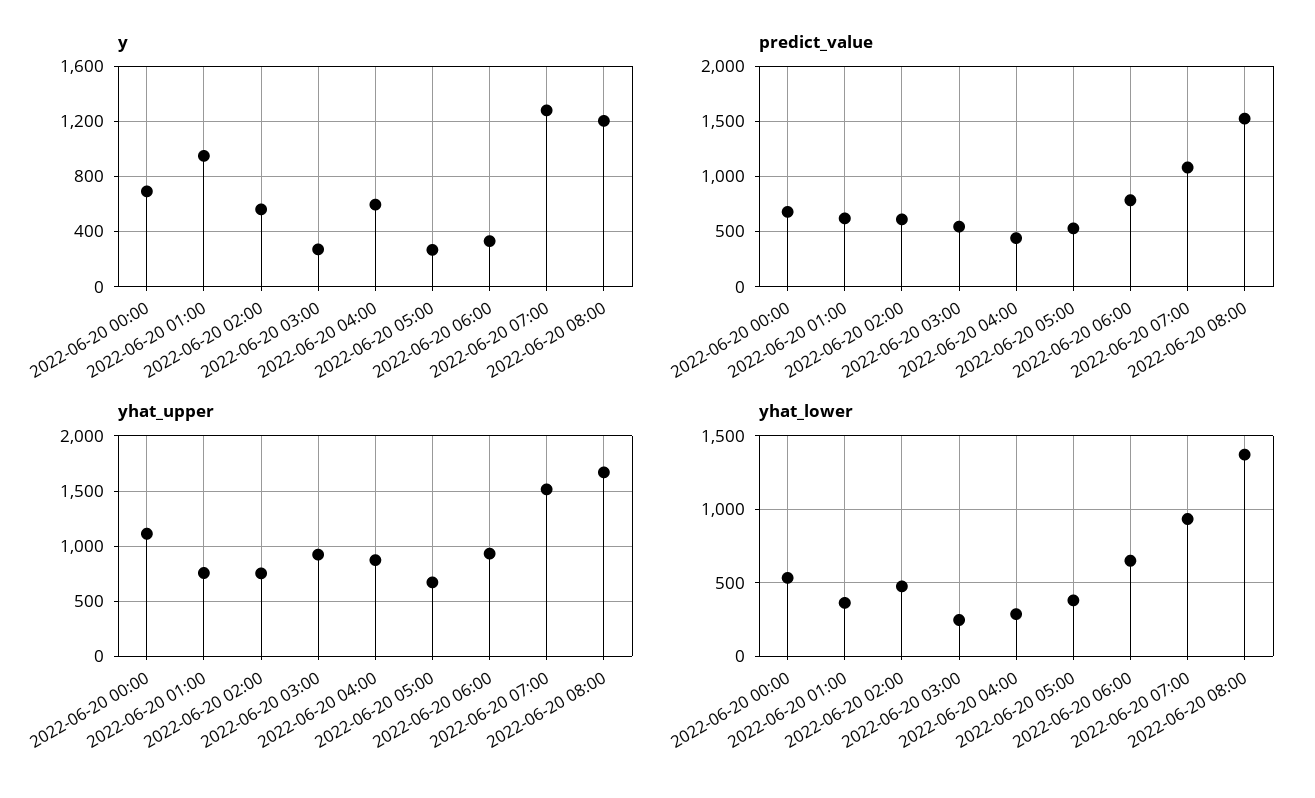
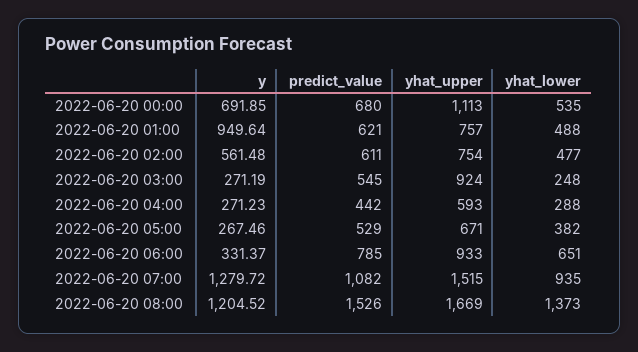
y, 2022-06-20 04:00: 600 -> 271.23
yhat_upper, 2022-06-20 04:00: 900 -> 593
yhat_lower, 2022-06-20 01:00: 350 -> 488

